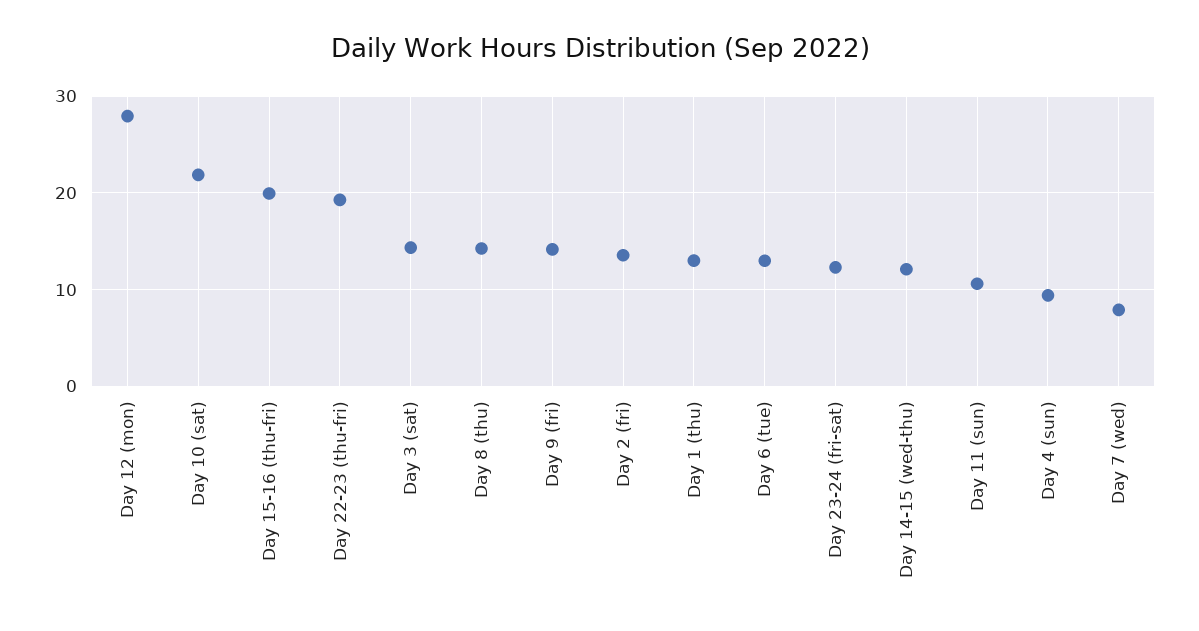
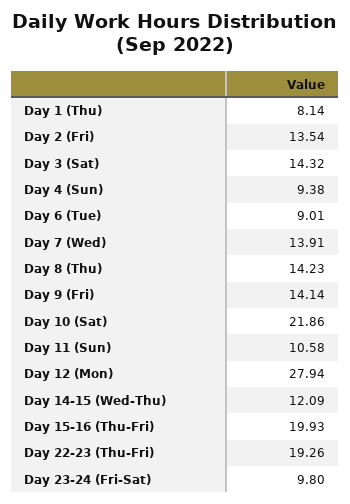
Day 1 (thu): 13 -> 8.14
Day 6 (tue): 13 -> 9.01
Day 23-24 (fri-sat): 12 -> 9.8
Day 7 (wed): 8 -> 13.91

